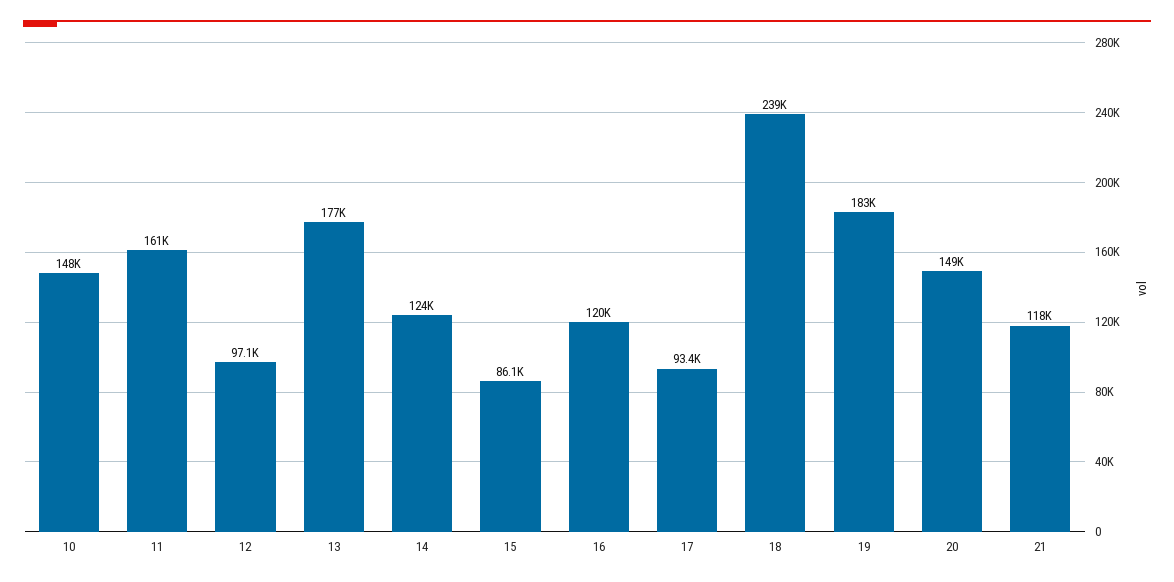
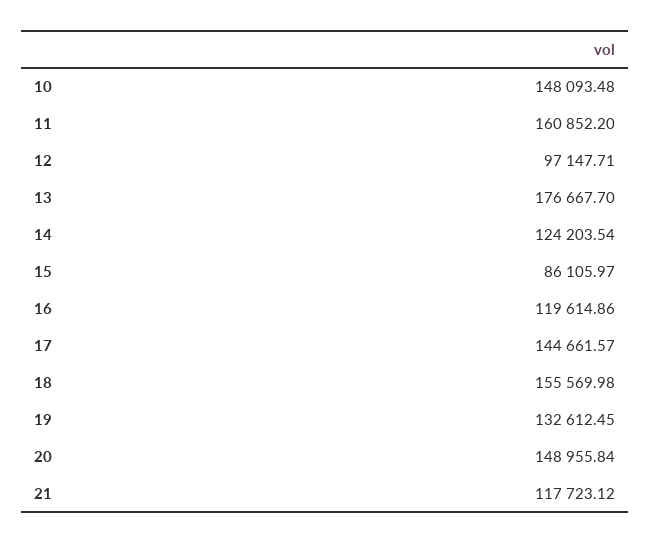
17: 93400 -> 144661.57
18: 239000 -> 155569.98
19: 183000 -> 132612.45

